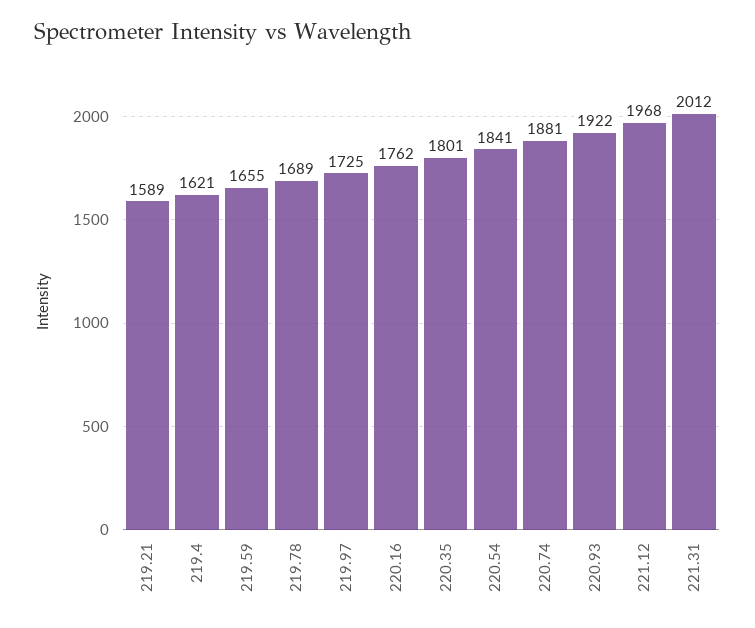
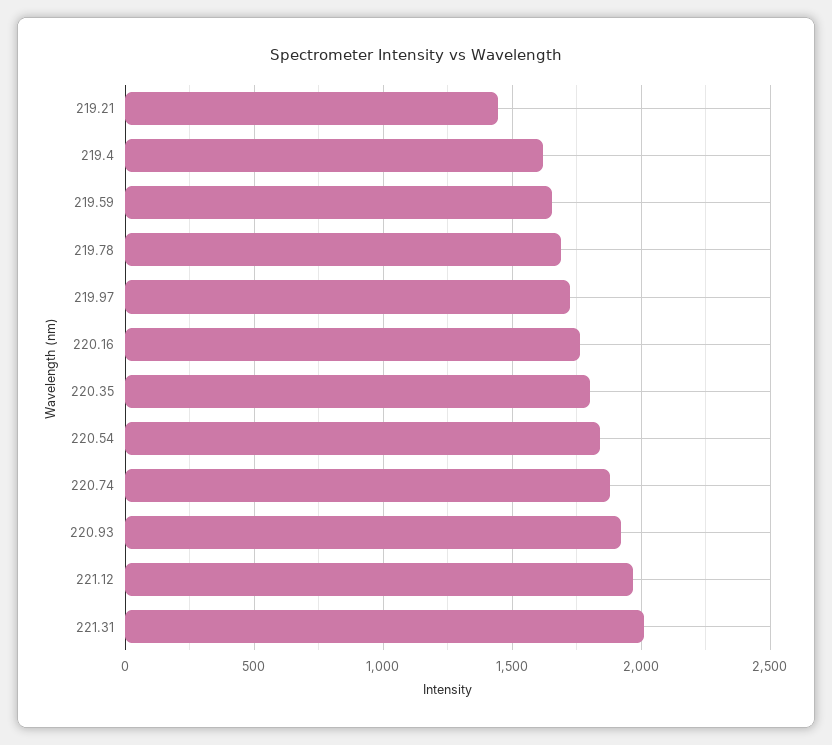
219.21: 1589 -> 1450

